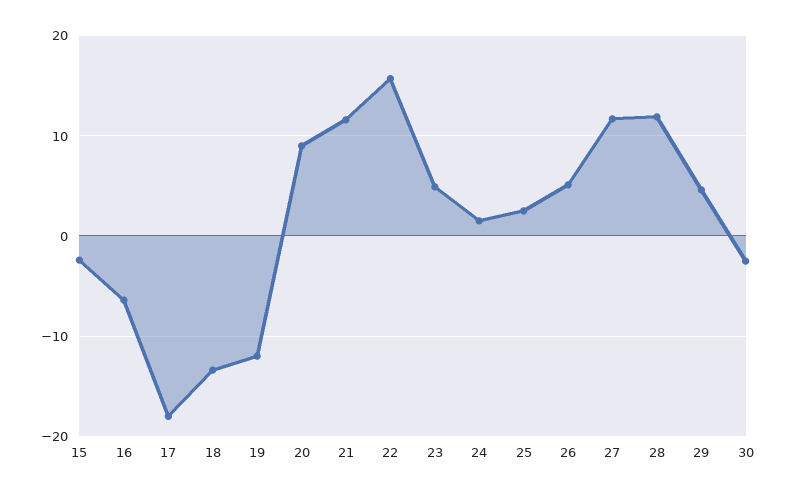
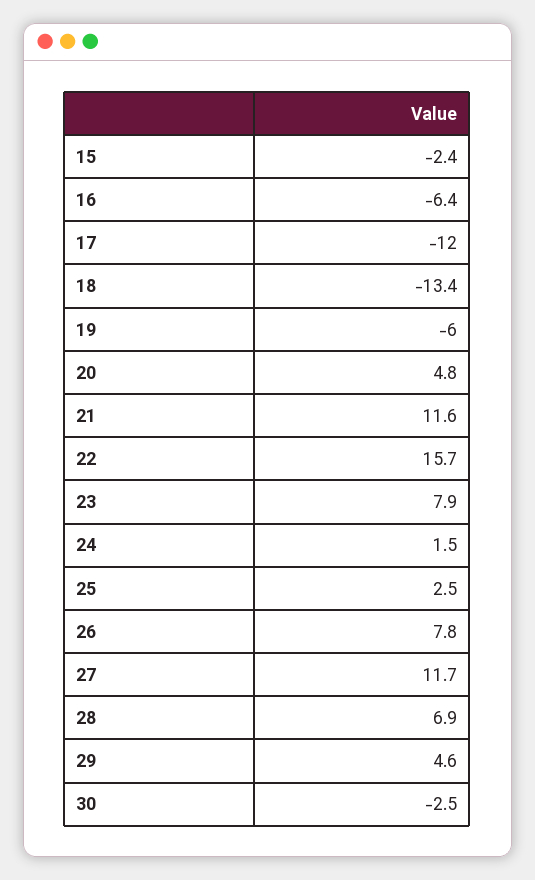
17: -18 -> -12
19: -12 -> -6
20: 9 -> 4.8
23: 5 -> 7.9
26: 5 -> 7.8
28: 12 -> 6.9

